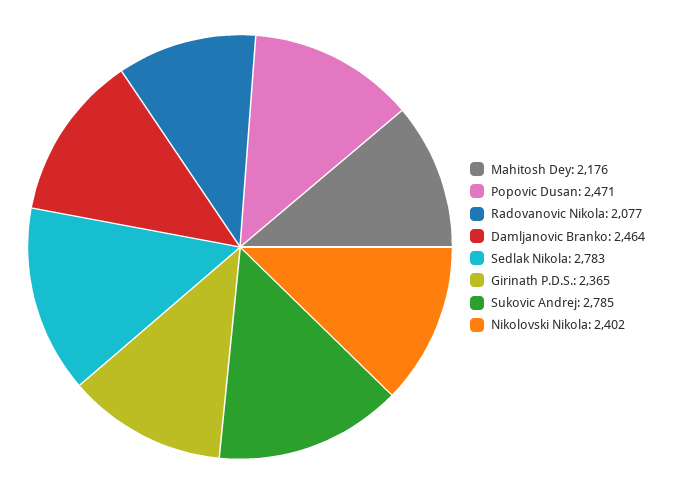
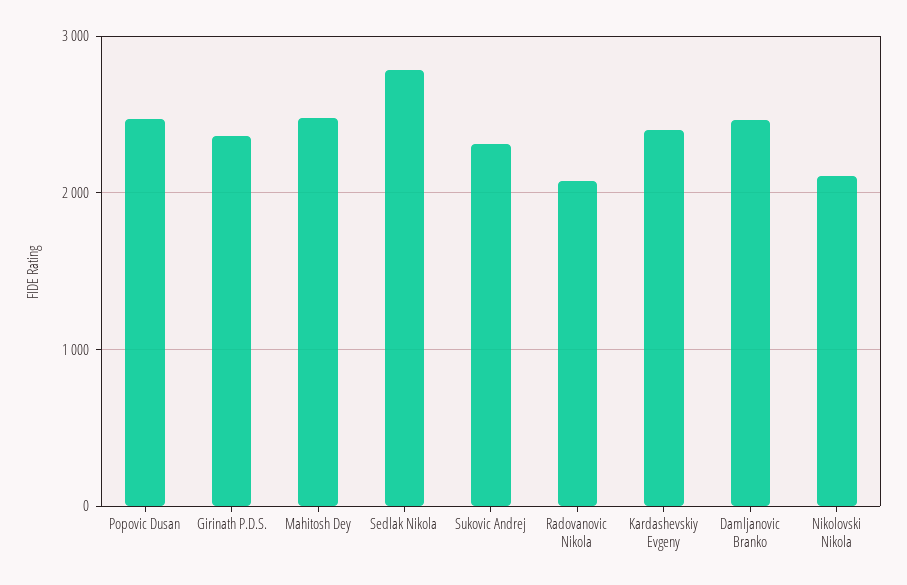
Mahitosh Dey: 2176 -> 2500
Sukovic Andrej: 2785 -> 2300
Nikolovski Nikola: 2402 -> 2100
Kardashevskiy Evgeny: none -> 2400

